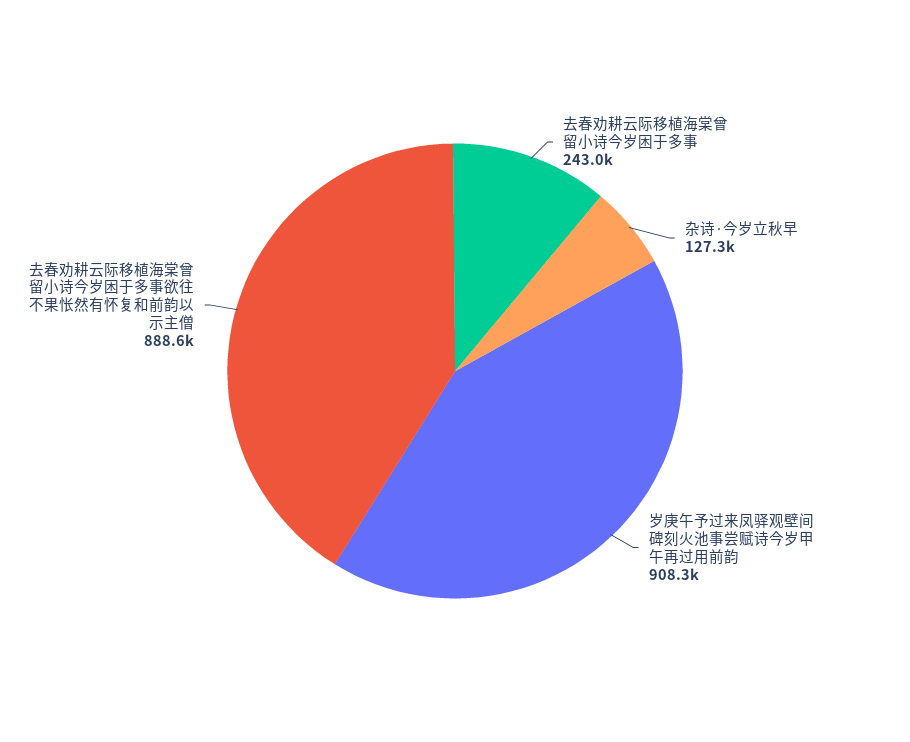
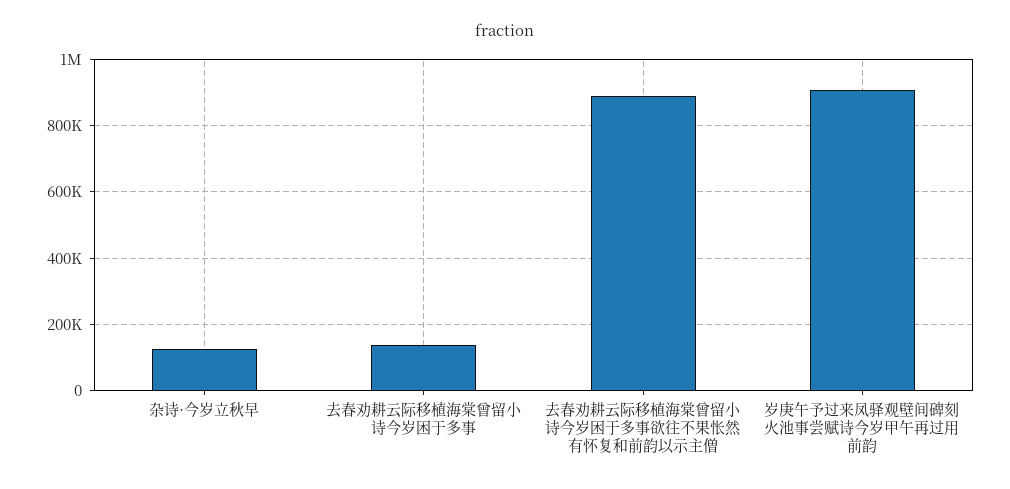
去春劝耕云际移植海棠曾留小诗今岁困于多事: 243000 -> 140000

